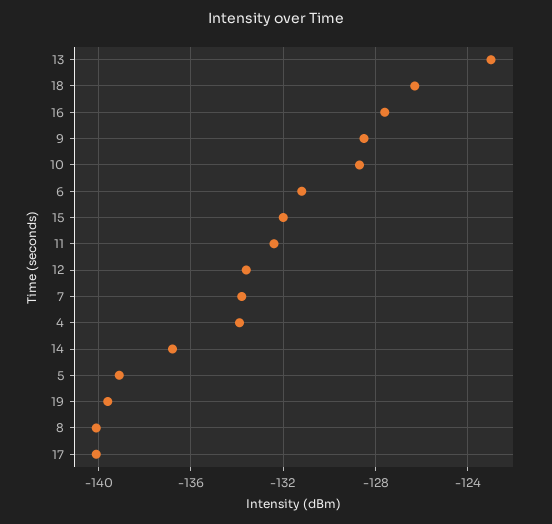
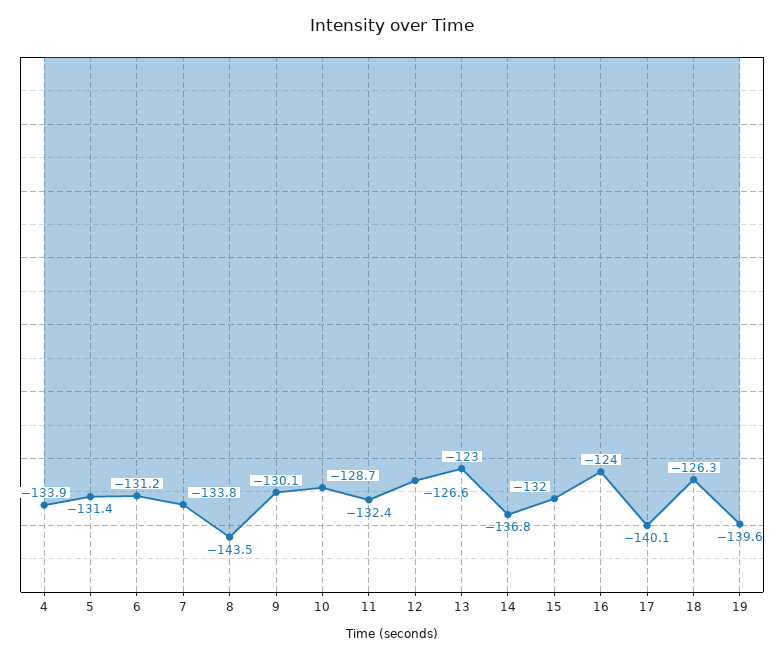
16: -127.5 -> -124
9: -128.5 -> -130.1
12: -133.5 -> -126.6
5: -139 -> -131.4
8: -140 -> -143.5

